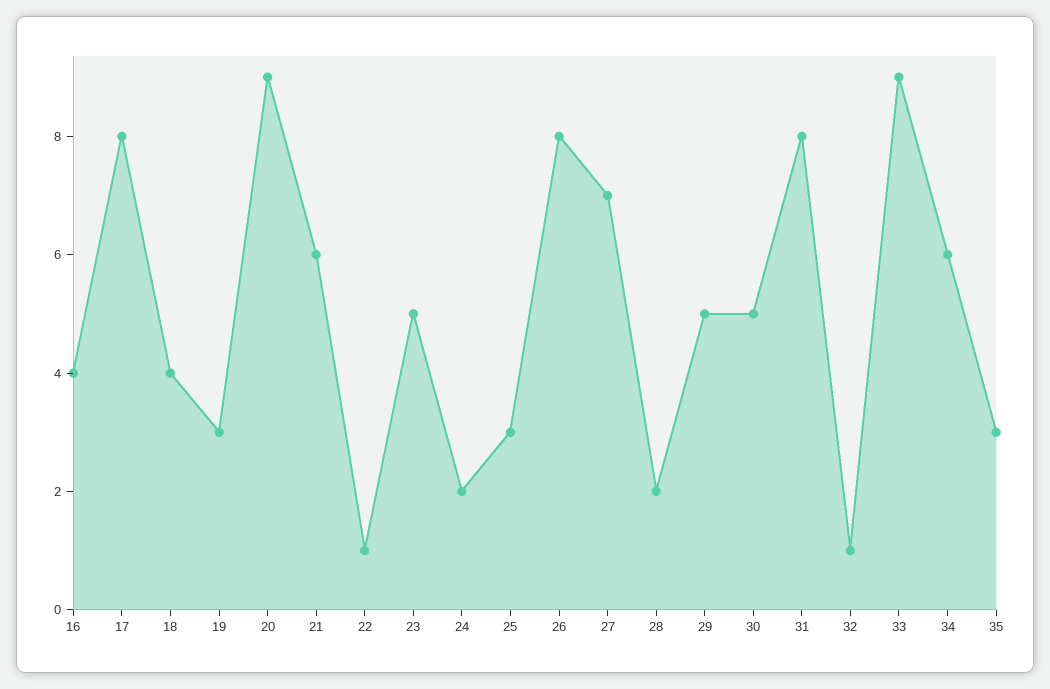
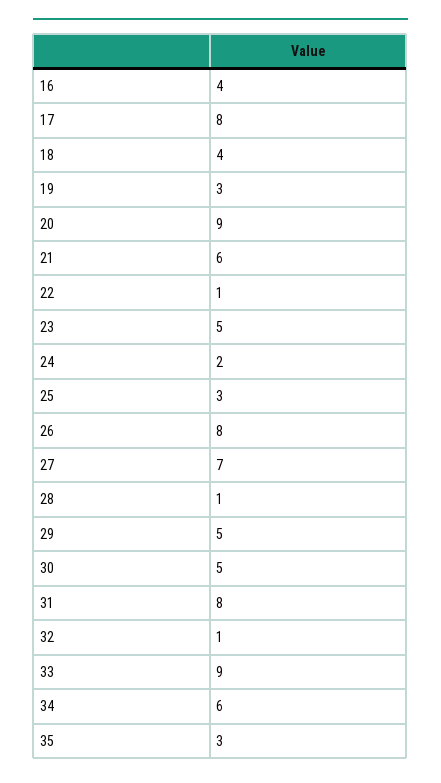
28: 2 -> 1

